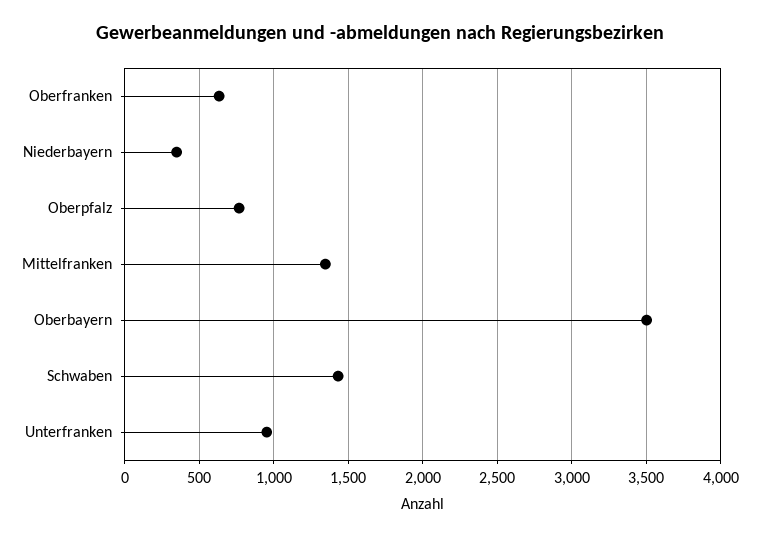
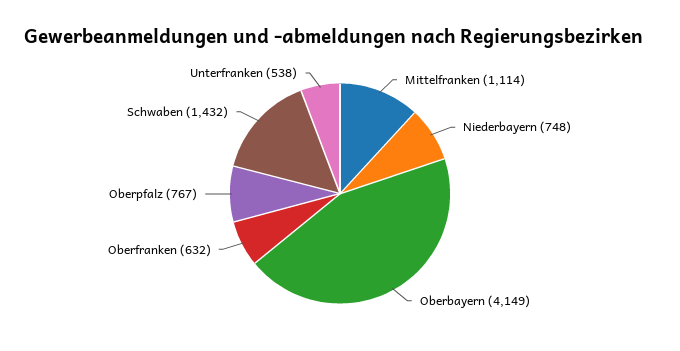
Niederbayern: 350 -> 748
Mittelfranken: 1350 -> 1114
Oberbayern: 3500 -> 4149
Unterfranken: 950 -> 538

